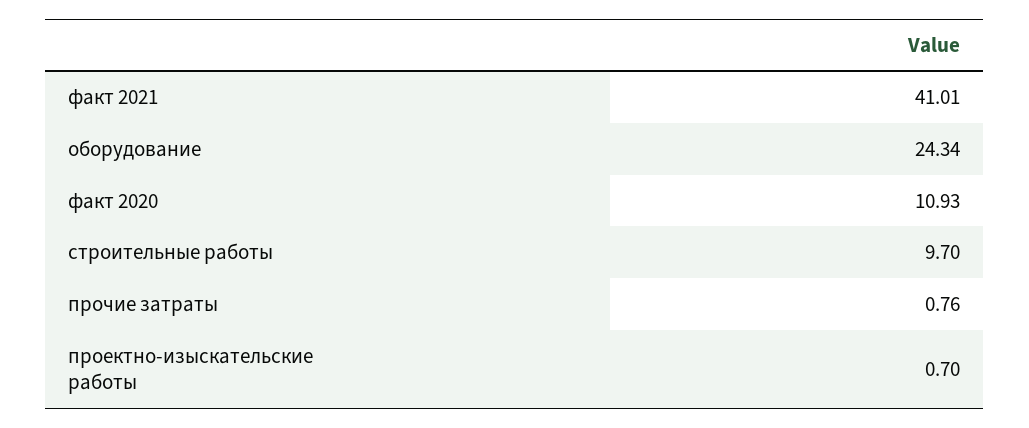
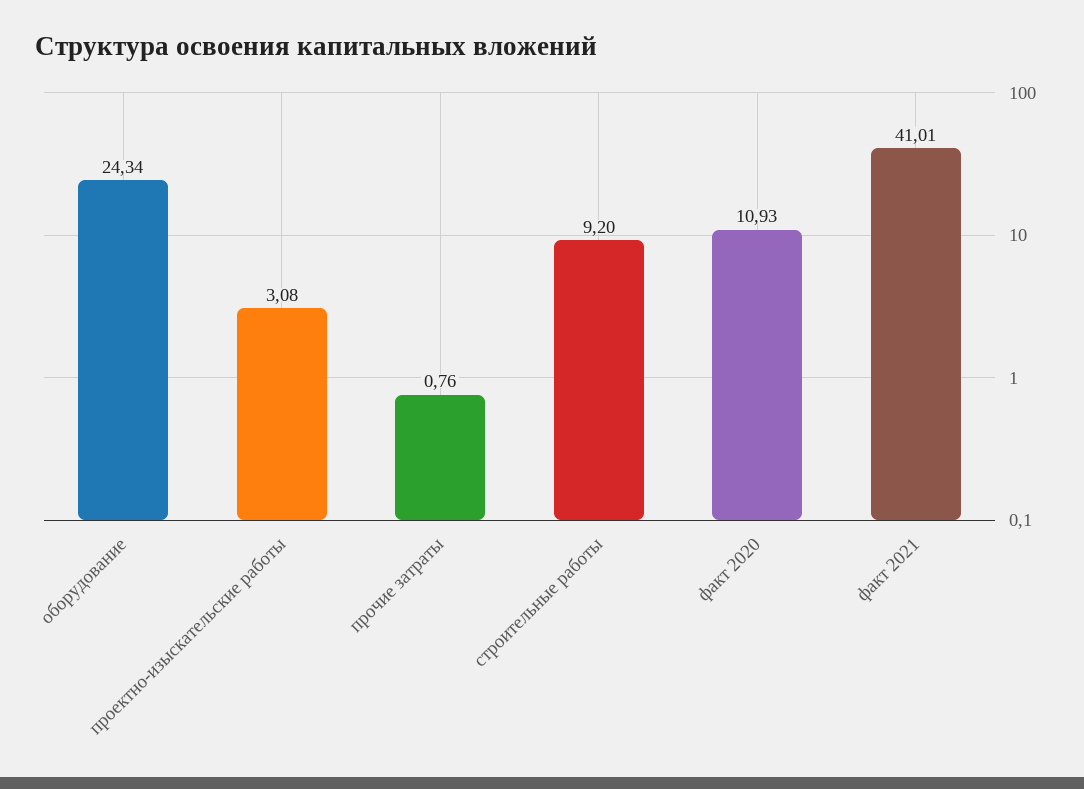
строительные работы: 9.7 -> 9.2
проектно-изыскательские работы: 0.7 -> 3.08

